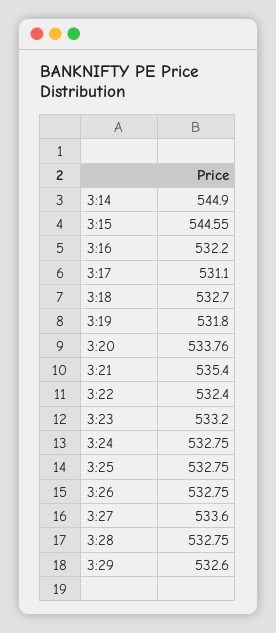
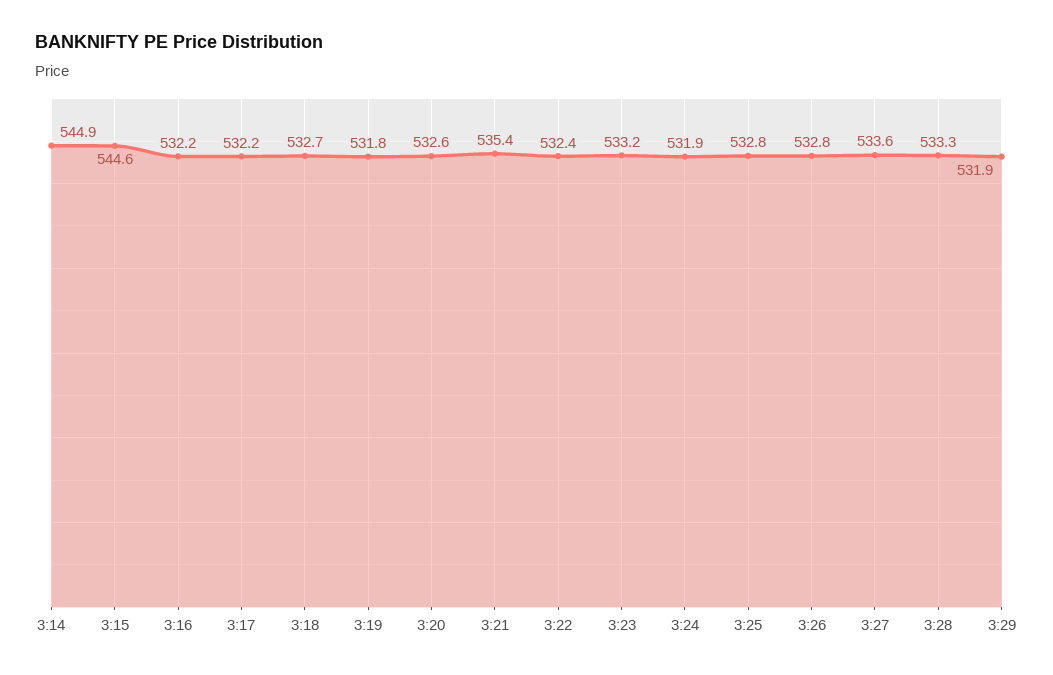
3:17: 531.1 -> 532.2
3:20: 533.76 -> 532.6
3:24: 532.75 -> 531.9
3:28: 532.75 -> 533.3
3:29: 532.6 -> 531.9

